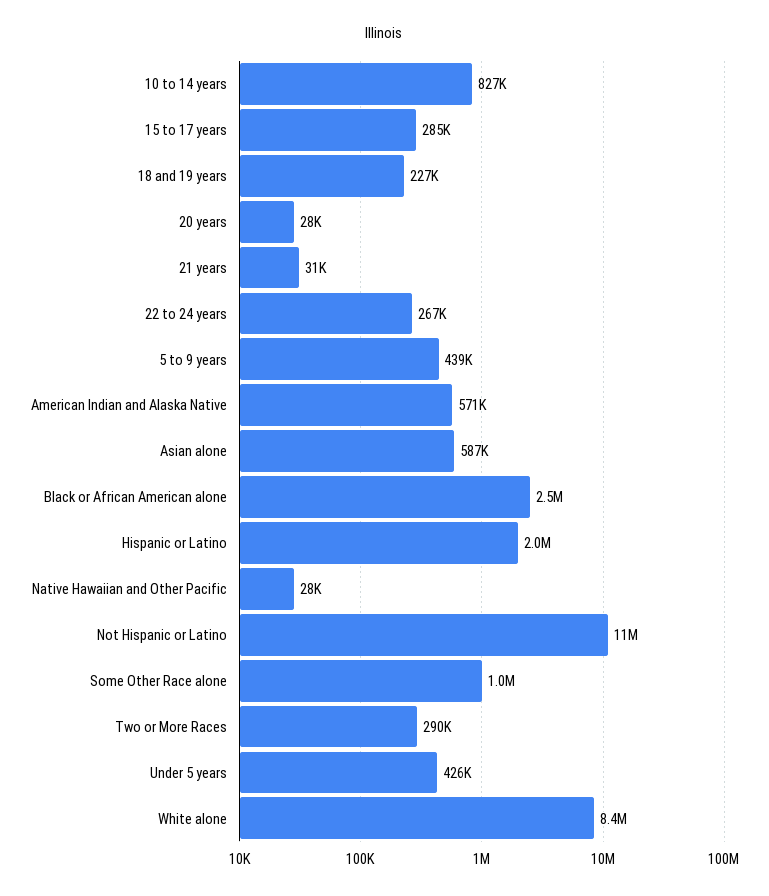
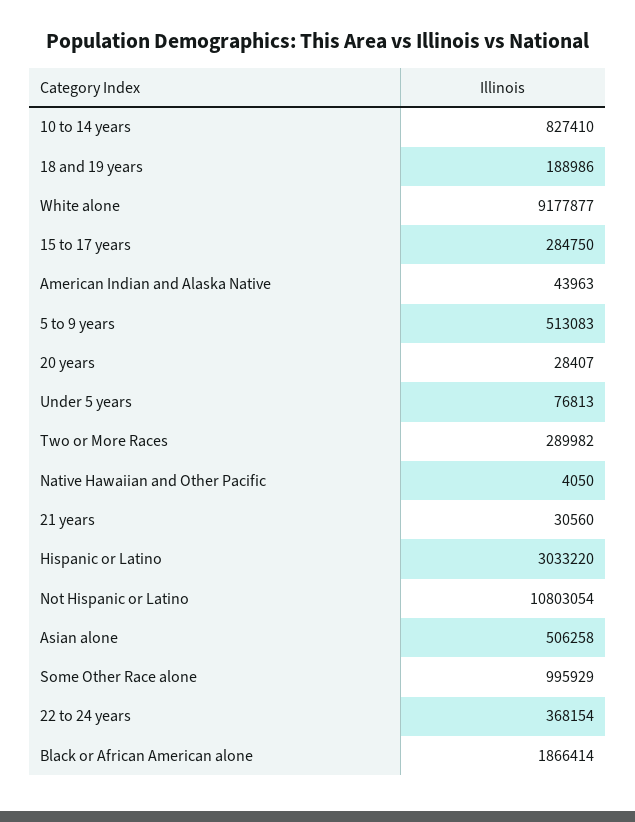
18 and 19 years: 227000 -> 188986
22 to 24 years: 267000 -> 368154
5 to 9 years: 439000 -> 513083
American Indian and Alaska Native: 571000 -> 43963
Asian alone: 587000 -> 506258
Black or African American alone: 2500000 -> 1866414
Hispanic or Latino: 2000000 -> 3033220
Native Hawaiian and Other Pacific: 28000 -> 4050
Under 5 years: 426000 -> 76813
White alone: 8400000 -> 9177877

